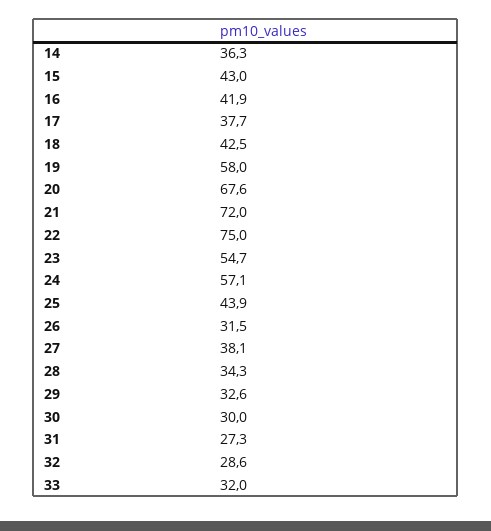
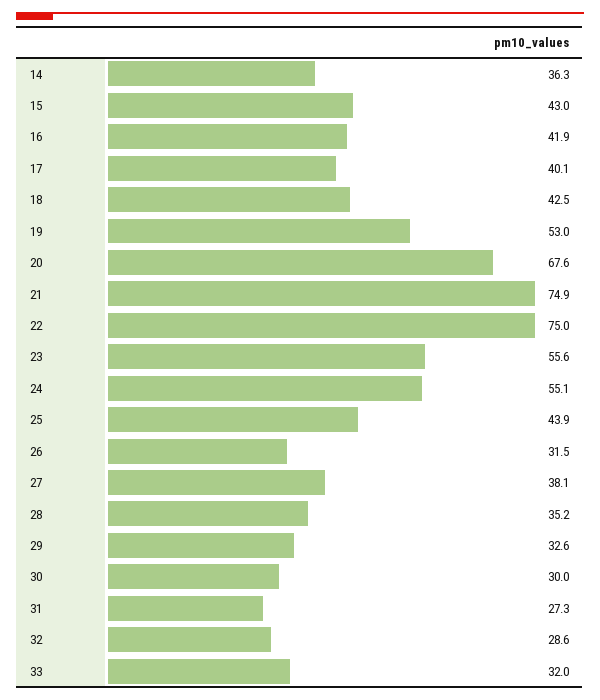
17: 37.7 -> 40.1
19: 58 -> 53
21: 72 -> 74.9
23: 54.7 -> 55.6
24: 57.1 -> 55.1
28: 34.3 -> 35.2

